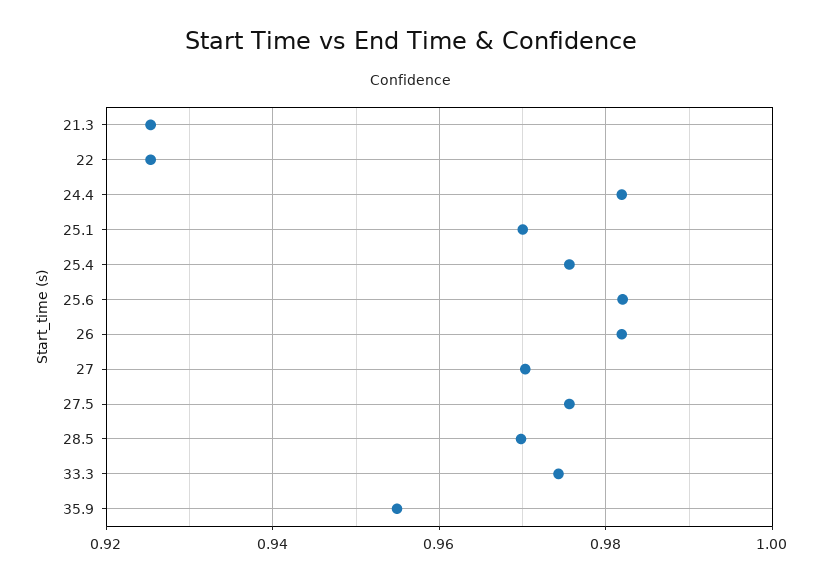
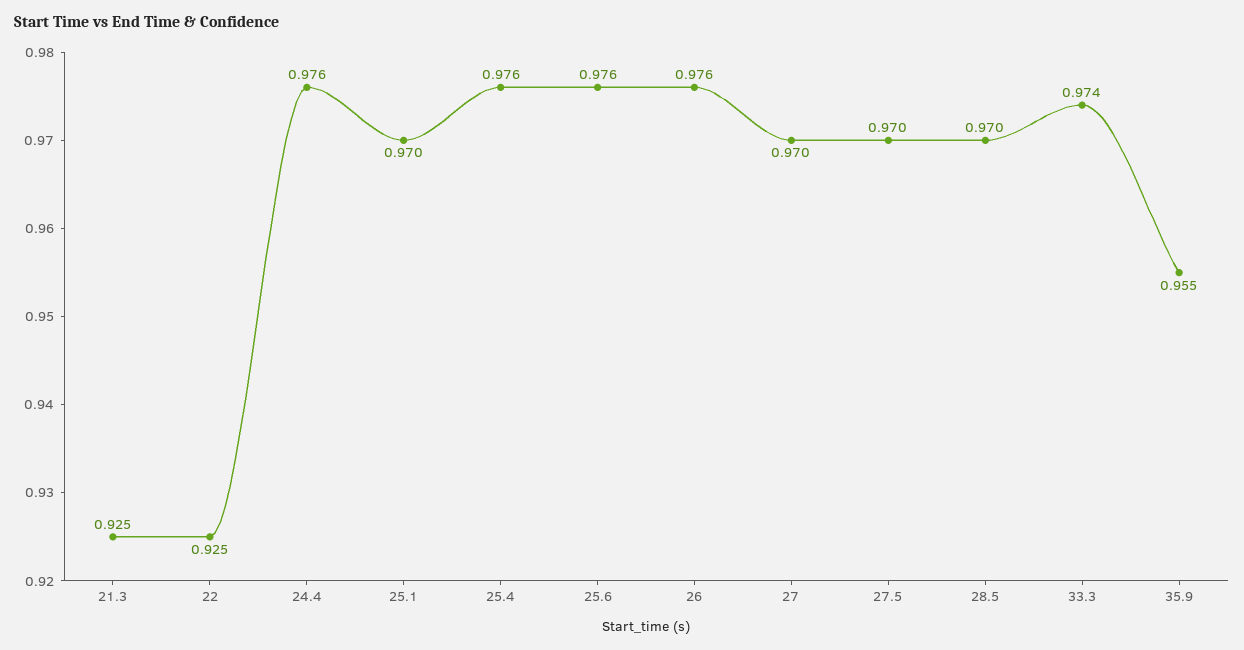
24.4: 0.982 -> 0.976
25.6: 0.982 -> 0.976
26: 0.982 -> 0.976
27.5: 0.976 -> 0.97

